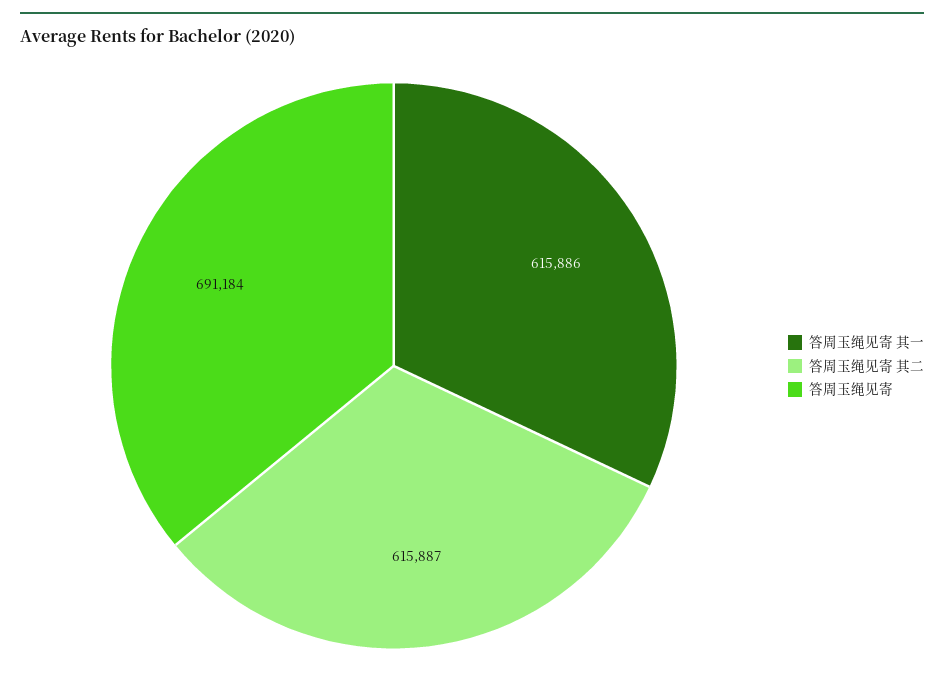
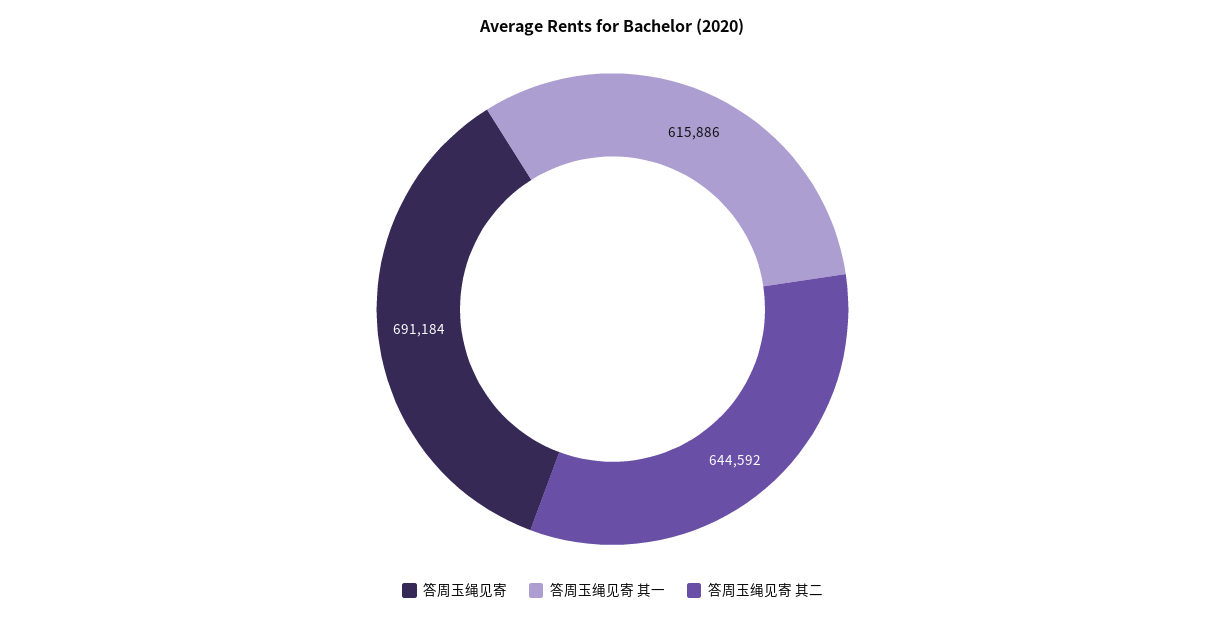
答周玉绳见寄 其二: 615887 -> 644592

